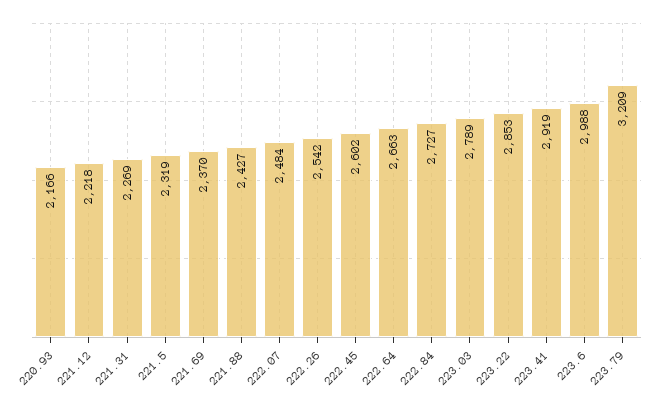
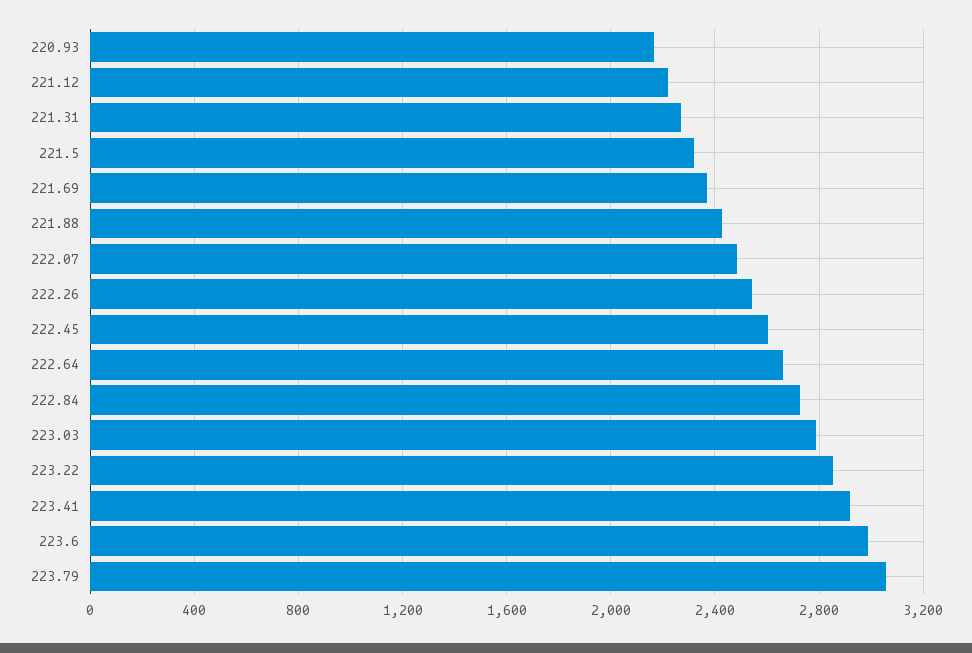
223.79: 3209 -> 3050

